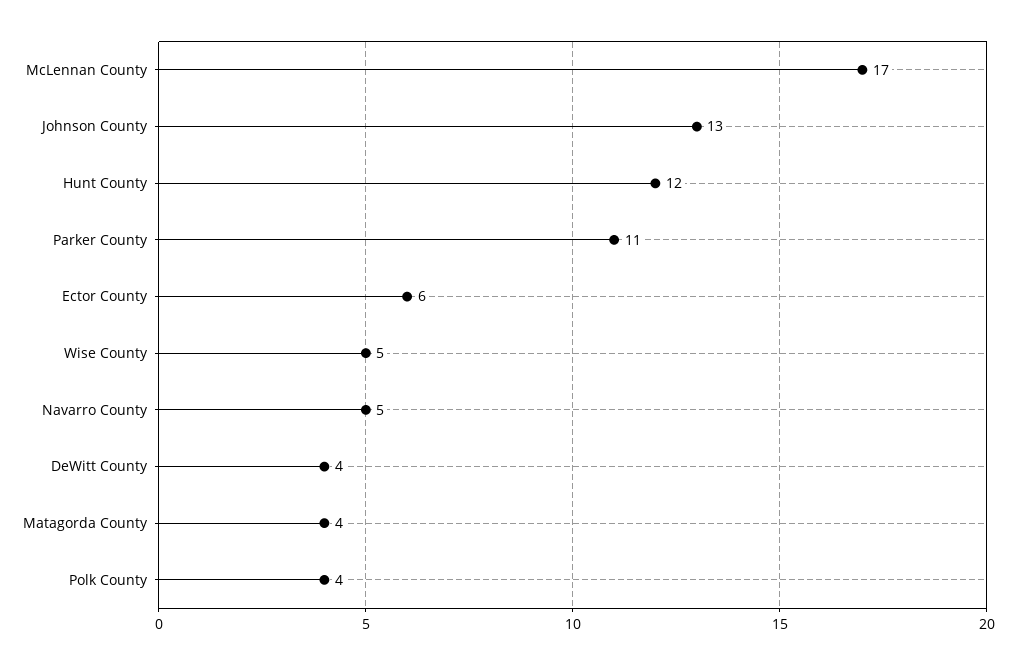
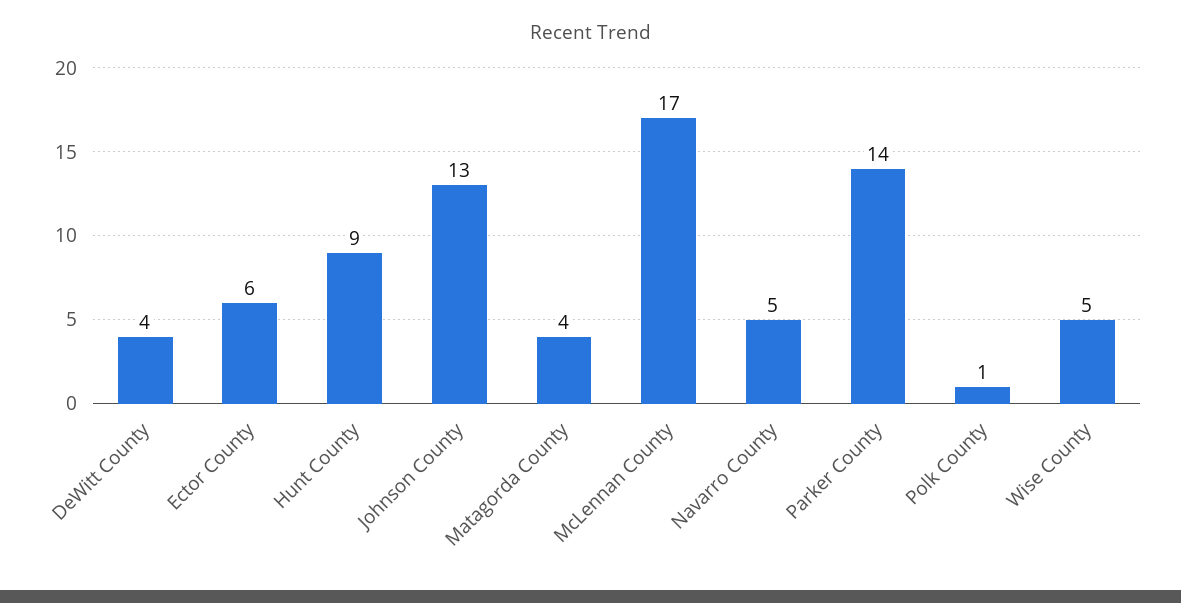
Hunt County: 12 -> 9
Parker County: 11 -> 14
Polk County: 4 -> 1

